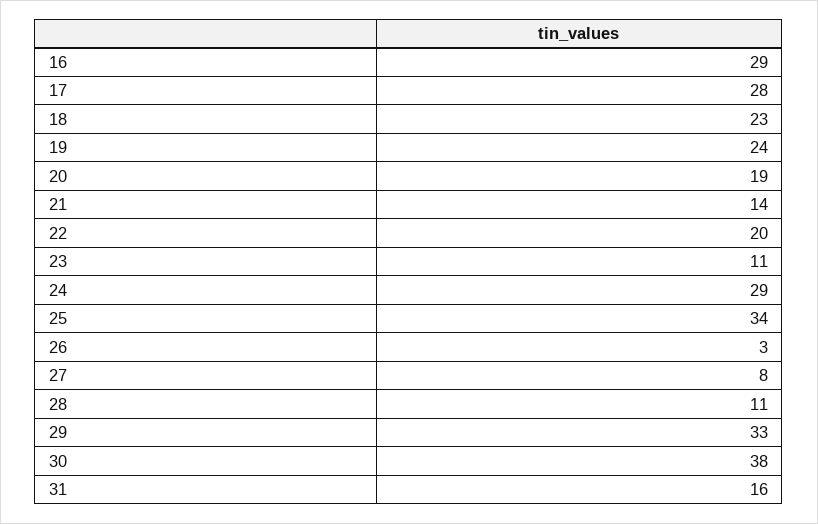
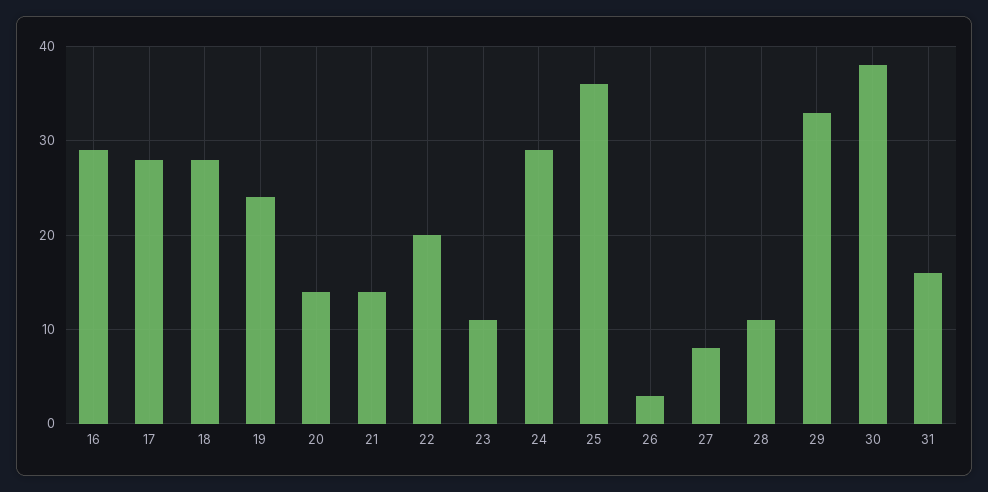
18: 23 -> 28
20: 19 -> 14
25: 34 -> 36

